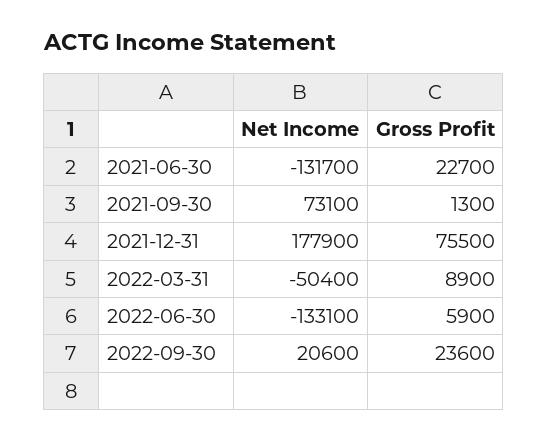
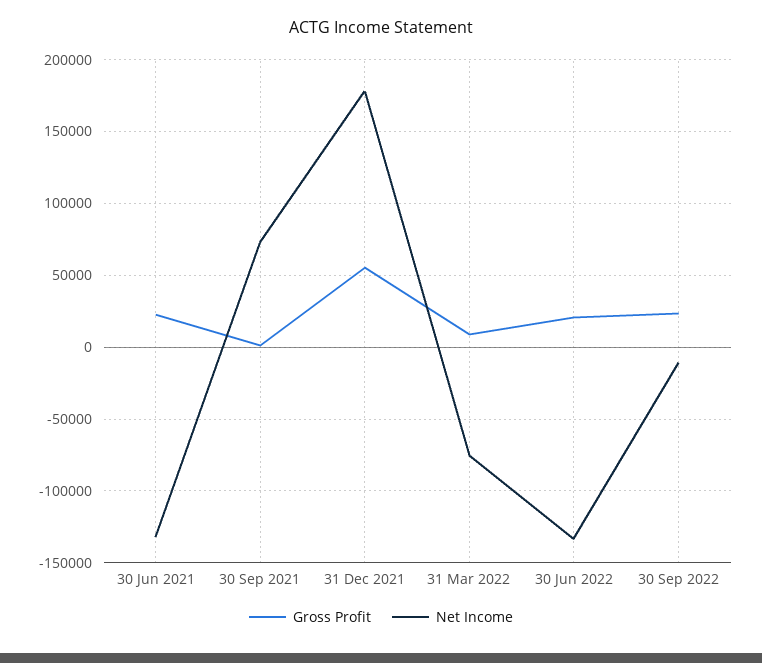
Gross Profit, 2021-12-31: 75500 -> 55000
Net Income, 2022-03-31: -50400 -> -75000
Gross Profit, 2022-06-30: 5900 -> 20000
Net Income, 2022-09-30: 20600 -> -10000

